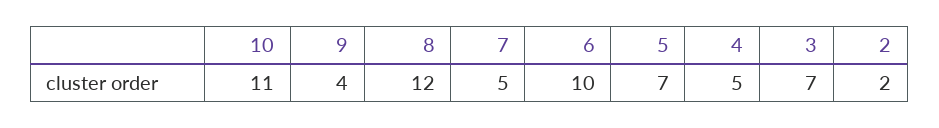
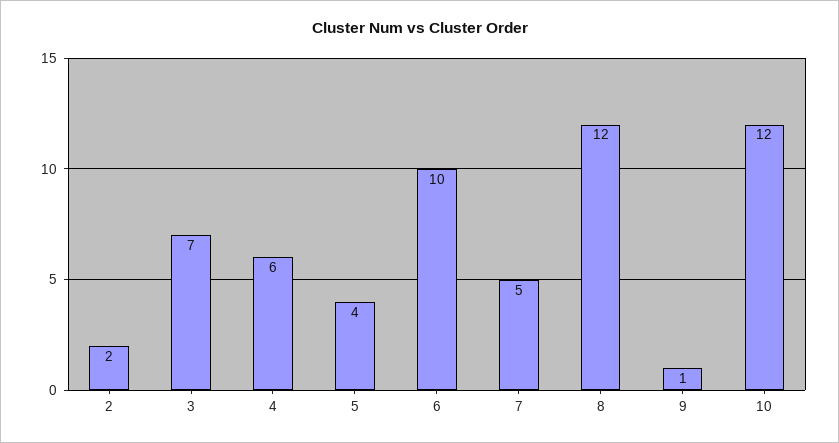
10: 11 -> 12
9: 4 -> 1
5: 7 -> 4
4: 5 -> 6

